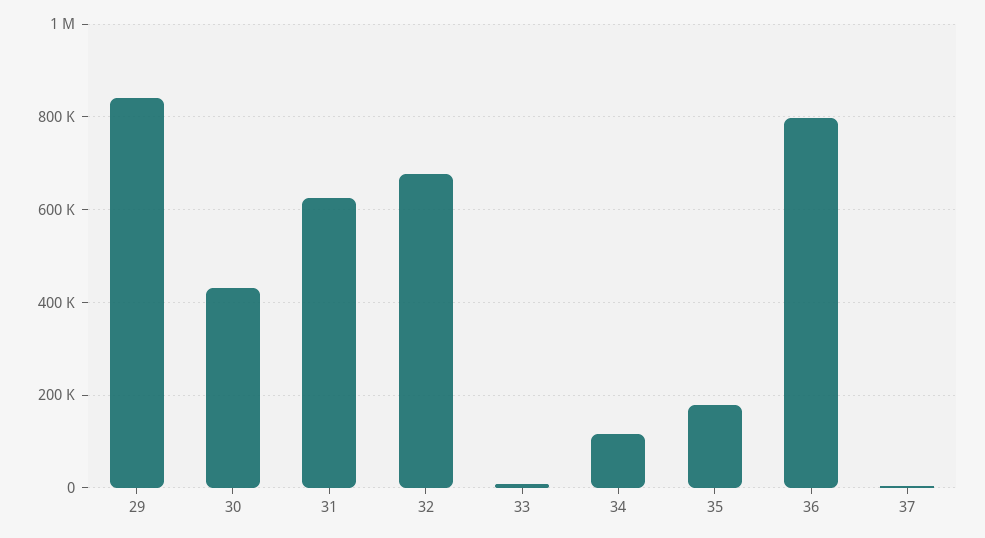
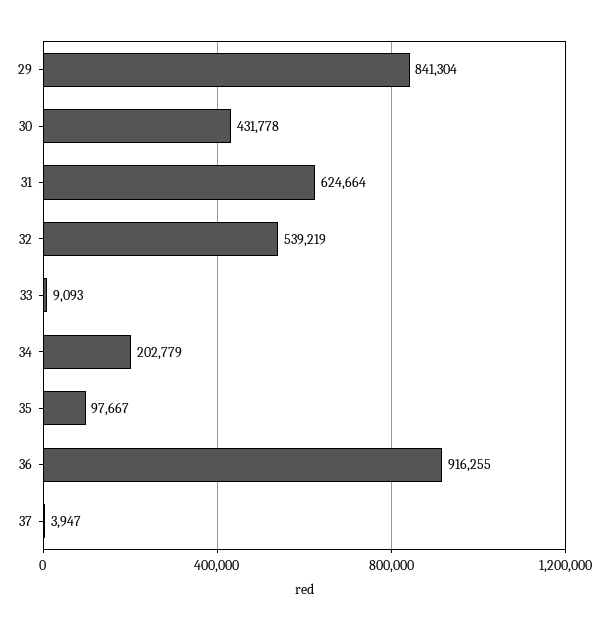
32: 680000 -> 539219
34: 120000 -> 202779
35: 180000 -> 97667
36: 800000 -> 916255

